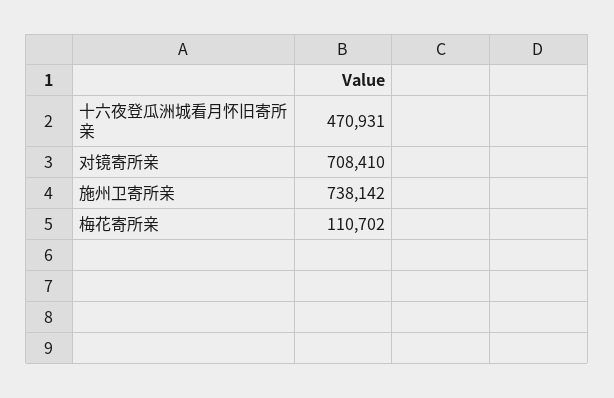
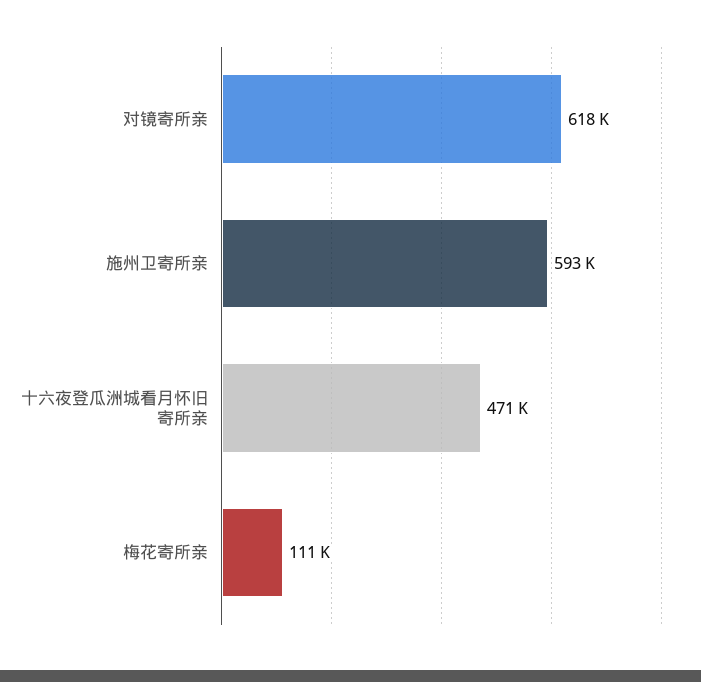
对镜寄所亲: 708410 -> 618000
施州卫寄所亲: 738142 -> 593000

